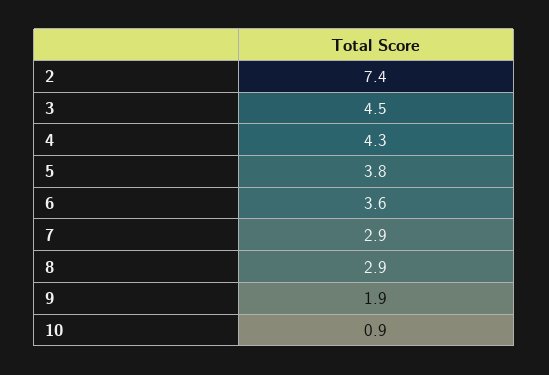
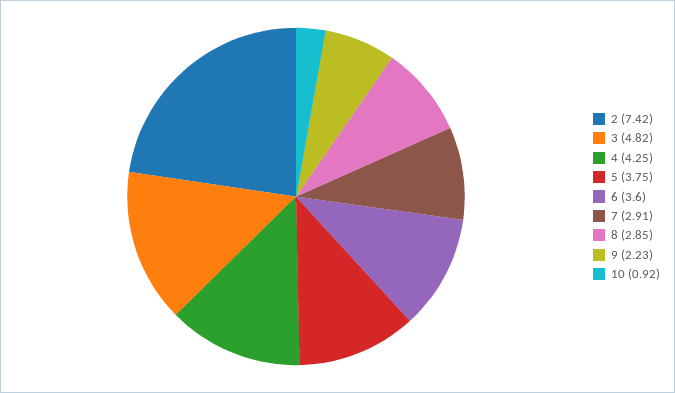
3: 4.5 -> 4.82
9: 1.9 -> 2.23

